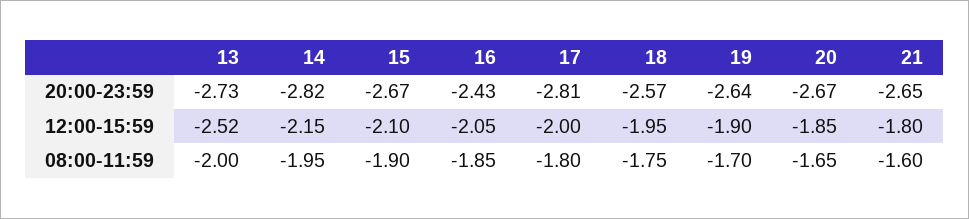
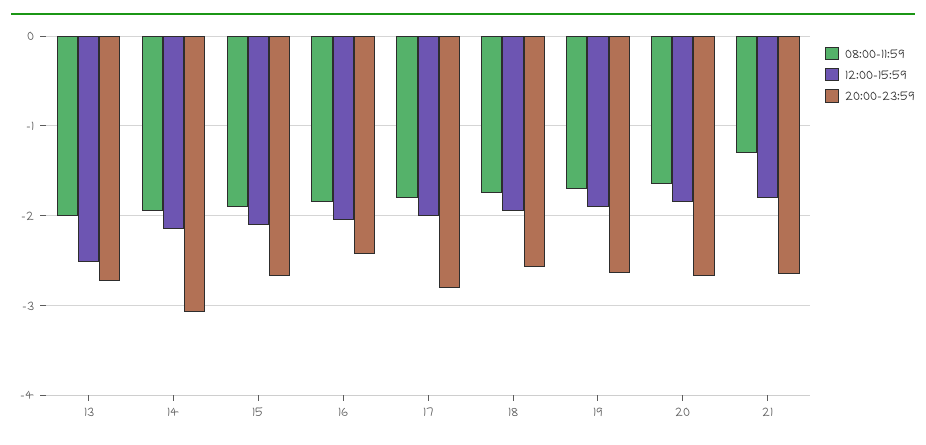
20:00-23:59, 14: -2.82 -> -3.1
08:00-11:59, 21: -1.6 -> -1.3

